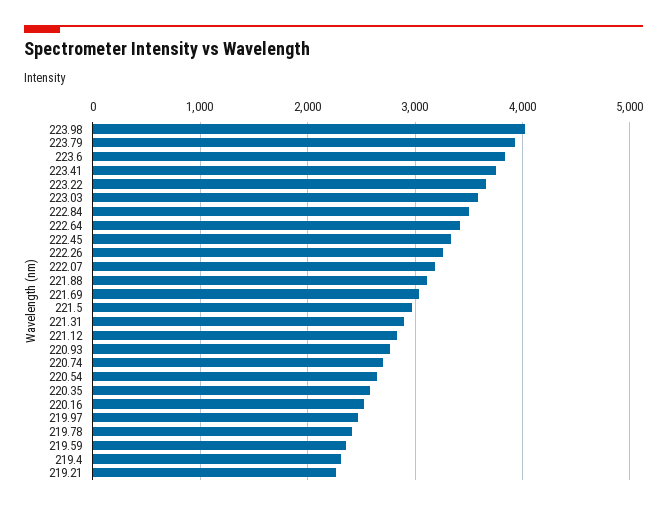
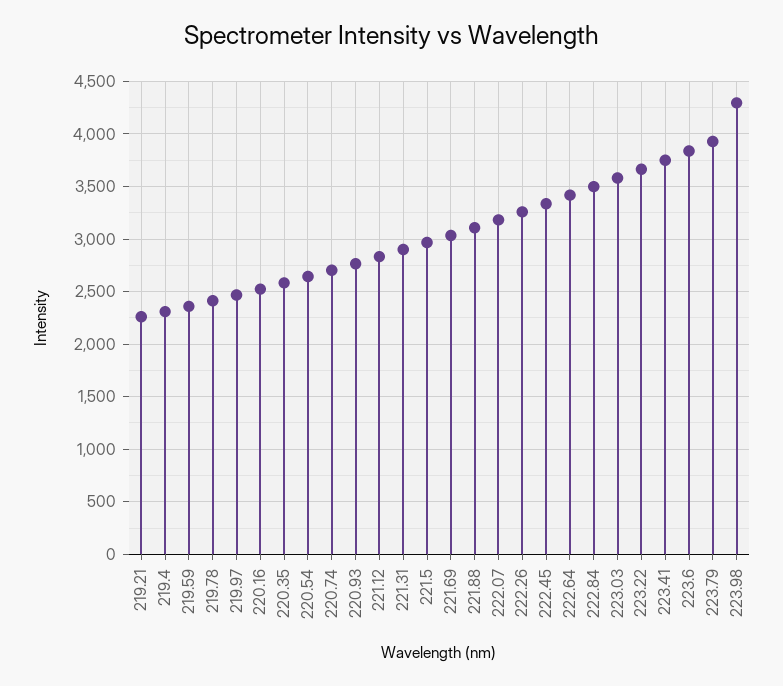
223.98: 4000 -> 4300

